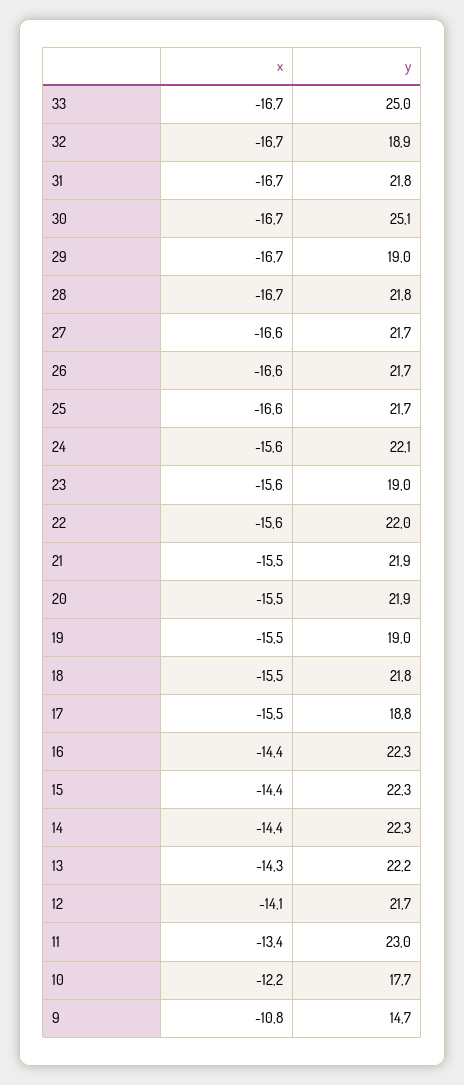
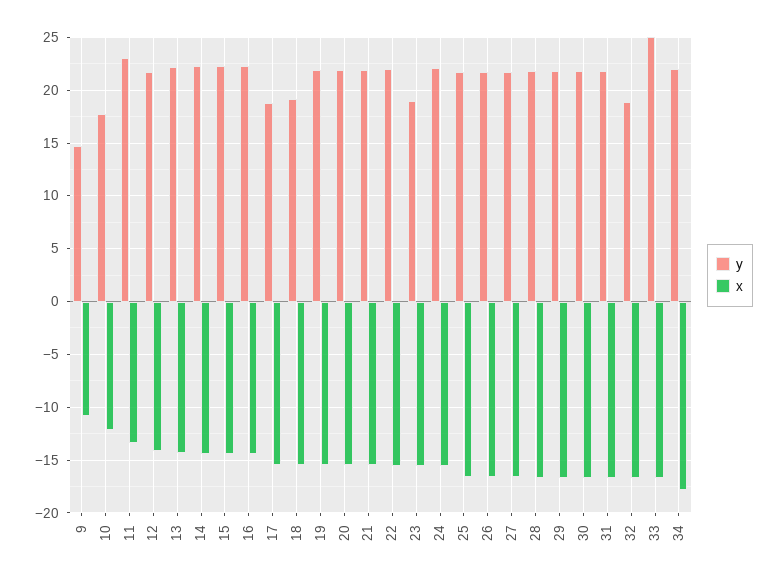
y, 30: 25.1 -> 22
y, 29: 19 -> 22
y, 19: 19 -> 22
y, 18: 21.8 -> 19
y, 34: none -> 22
x, 34: none -> -18

